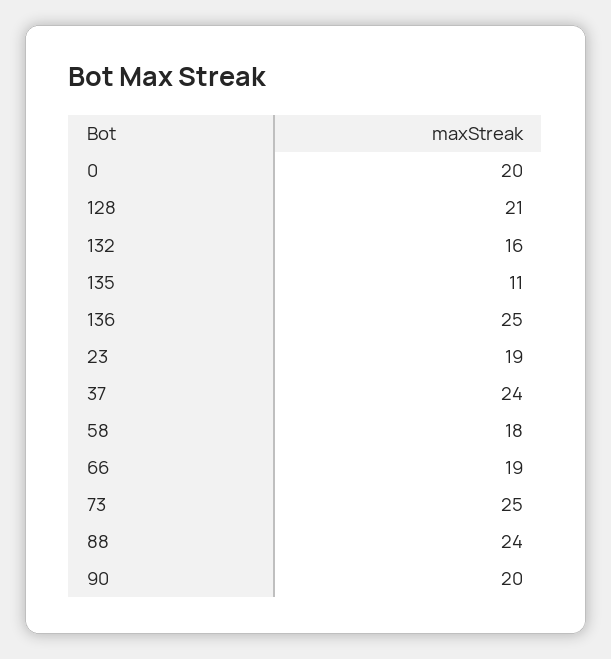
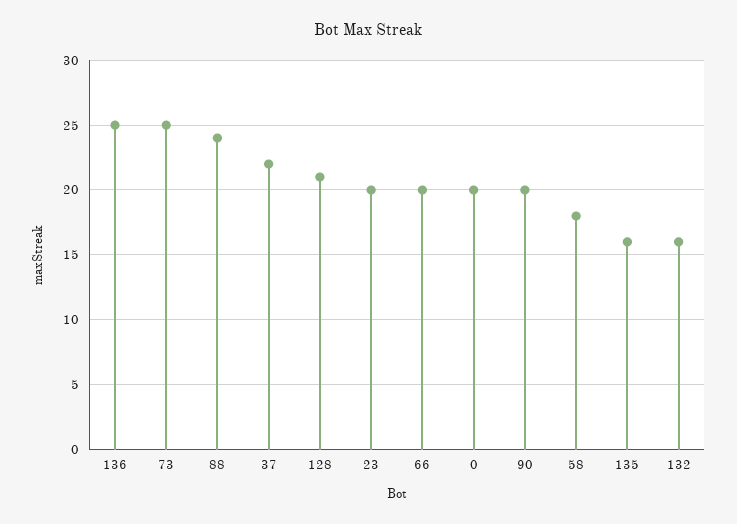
135: 11 -> 16
23: 19 -> 20
37: 24 -> 22
66: 19 -> 20

